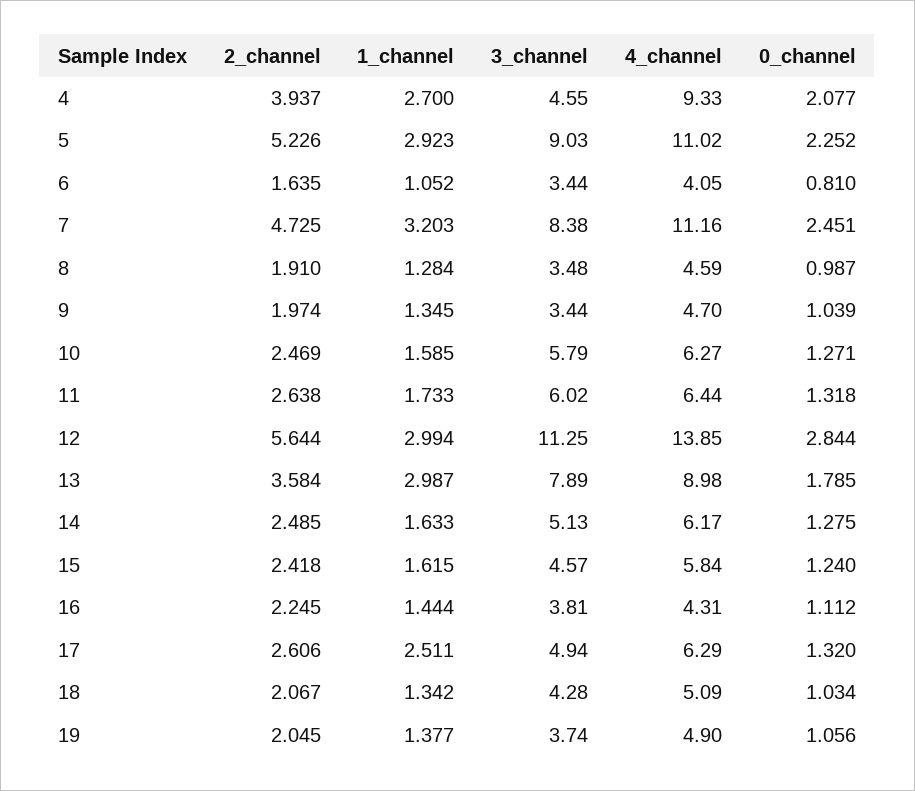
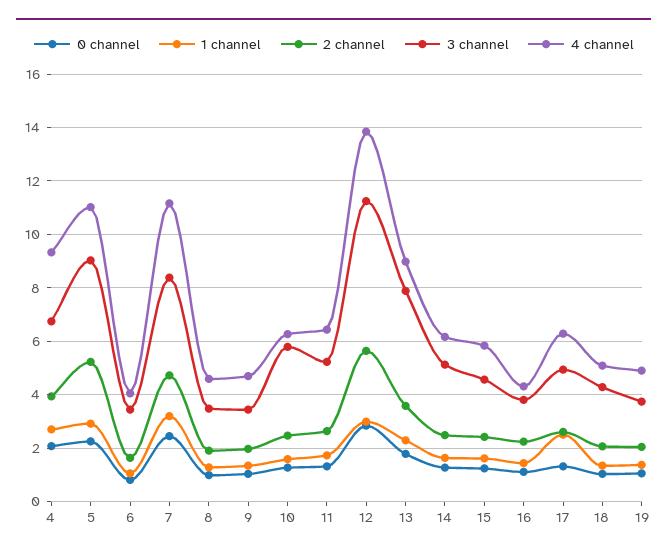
3_channel, 4: 4.55 -> 6.75
3_channel, 11: 6.02 -> 5.25
1_channel, 13: 2.987 -> 2.25

